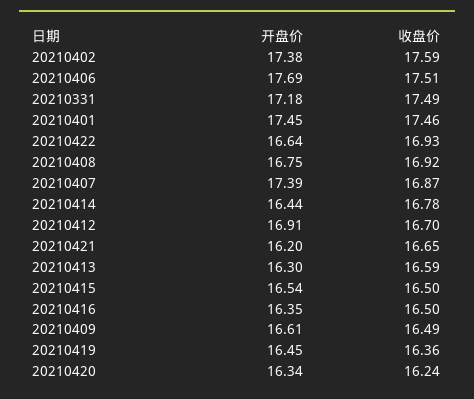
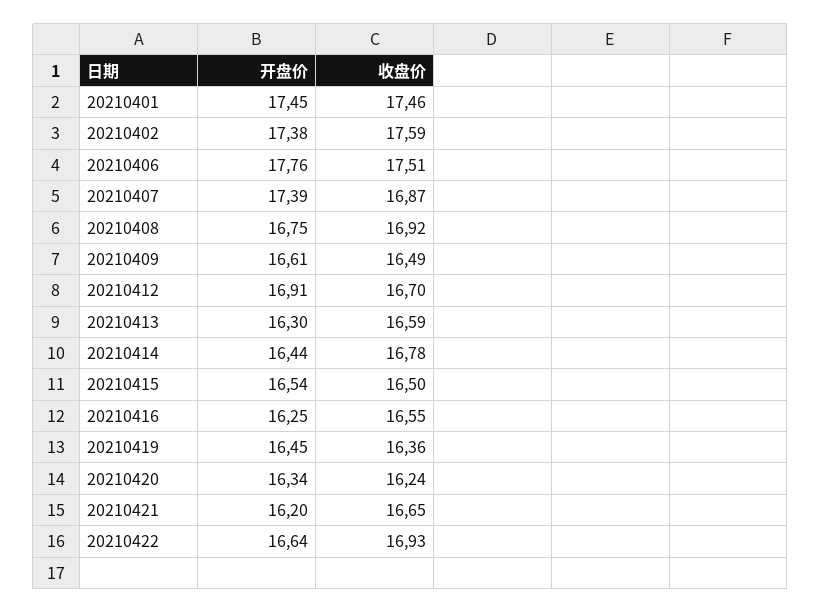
开盘价, 20210406: 17.69 -> 17.76
开盘价, 20210331: 17.18 -> none
收盘价, 20210331: 17.49 -> none
开盘价, 20210416: 16.35 -> 16.25
收盘价, 20210416: 16.5 -> 16.55

